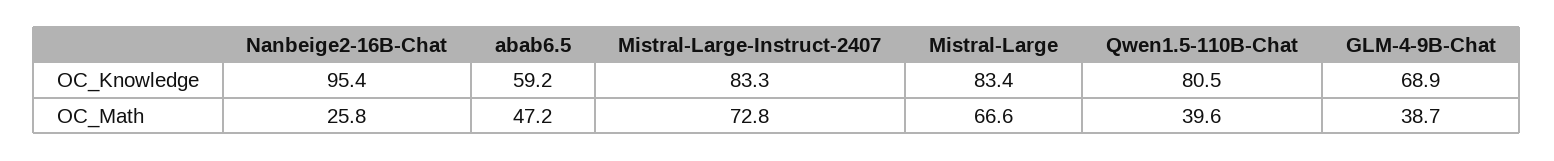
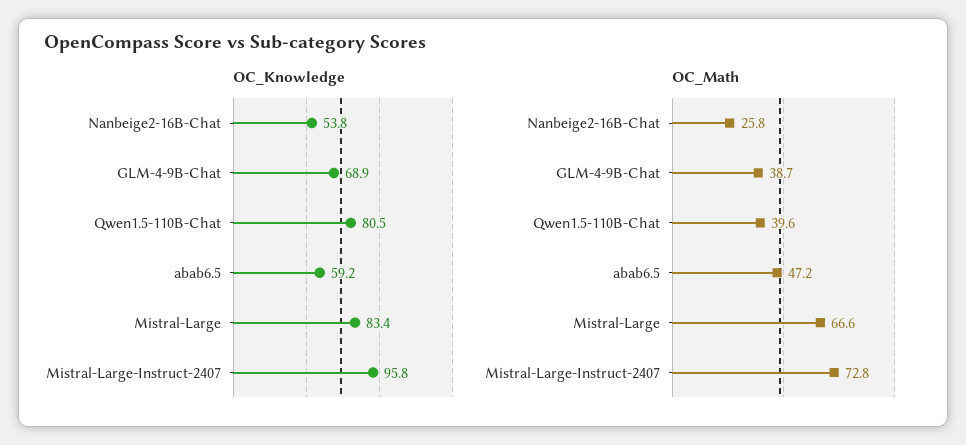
OC_Knowledge, Nanbeige2-16B-Chat: 95.4 -> 53.8
OC_Knowledge, Mistral-Large-Instruct-2407: 83.3 -> 95.8

